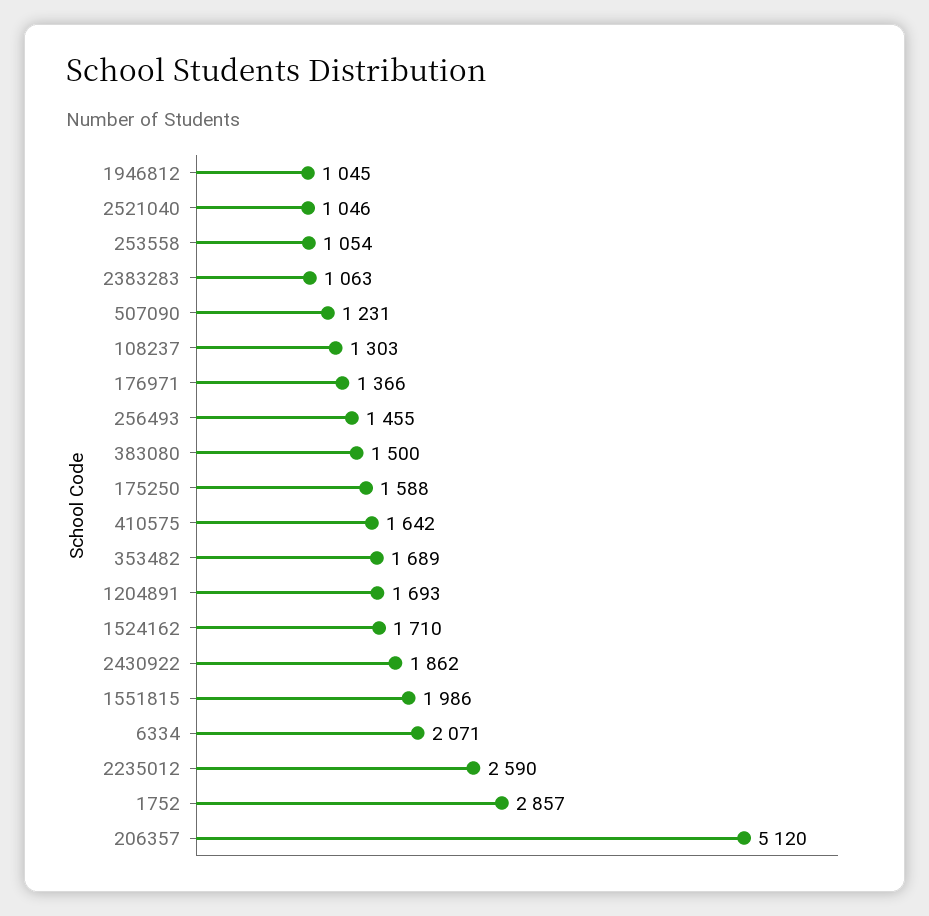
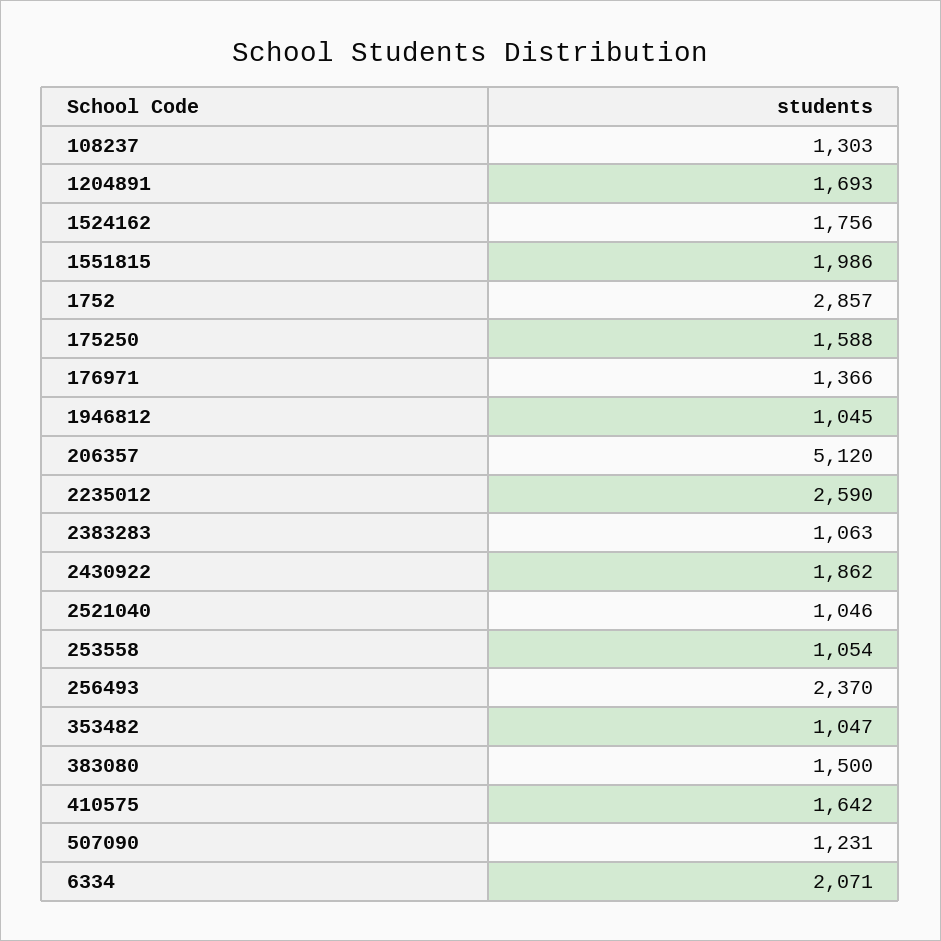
256493: 1455 -> 2370
353482: 1689 -> 1047
1524162: 1710 -> 1756

